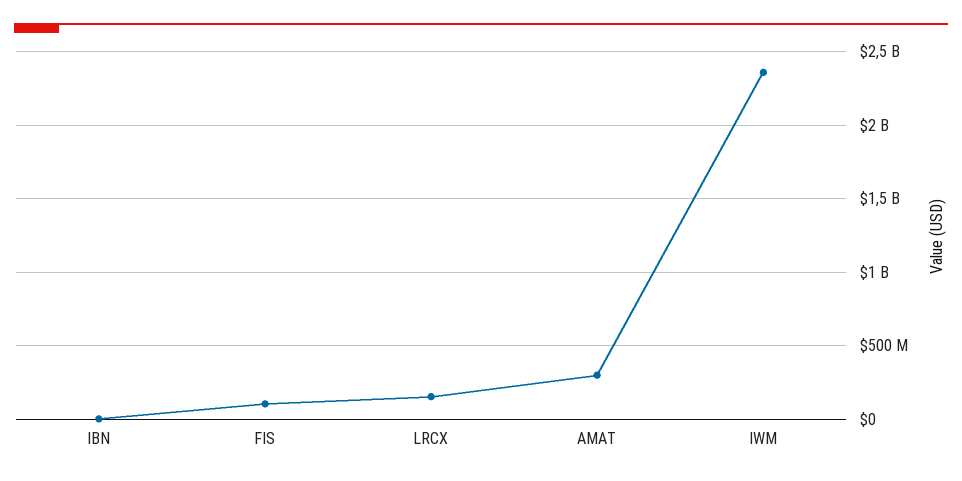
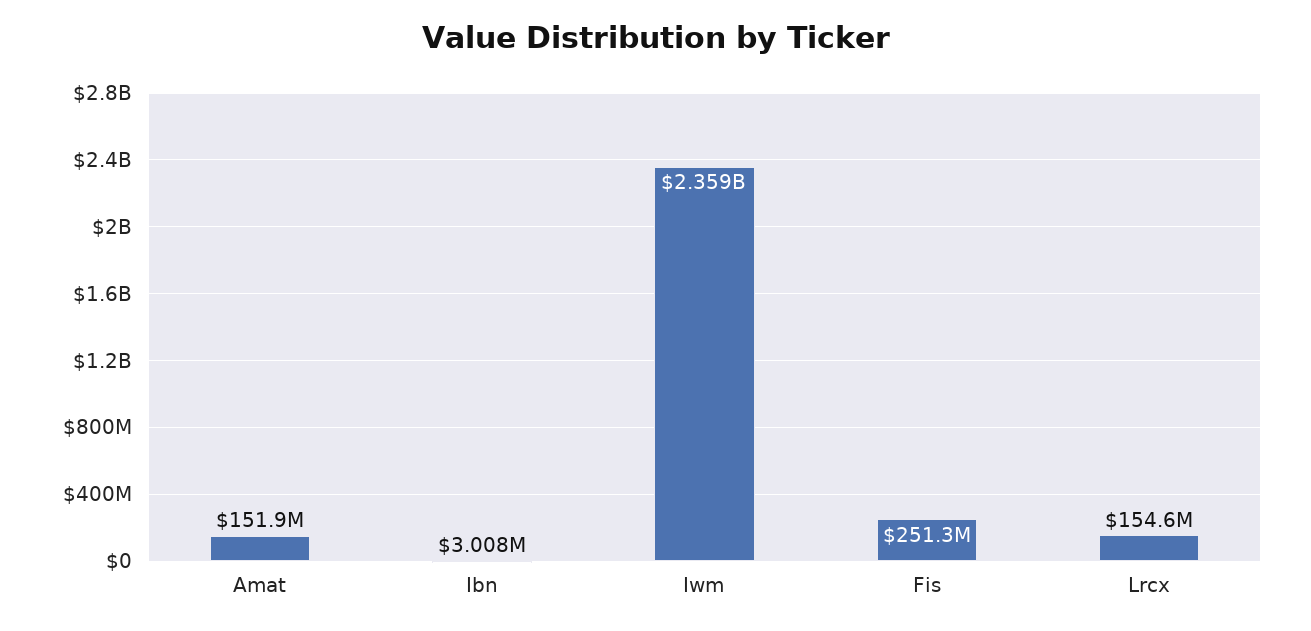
FIS: 100000000 -> 251300000
AMAT: 300000000 -> 151900000

